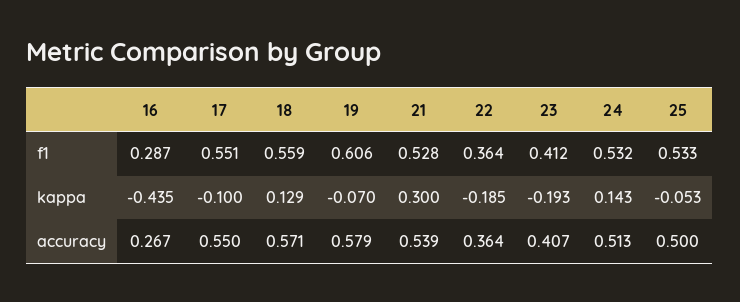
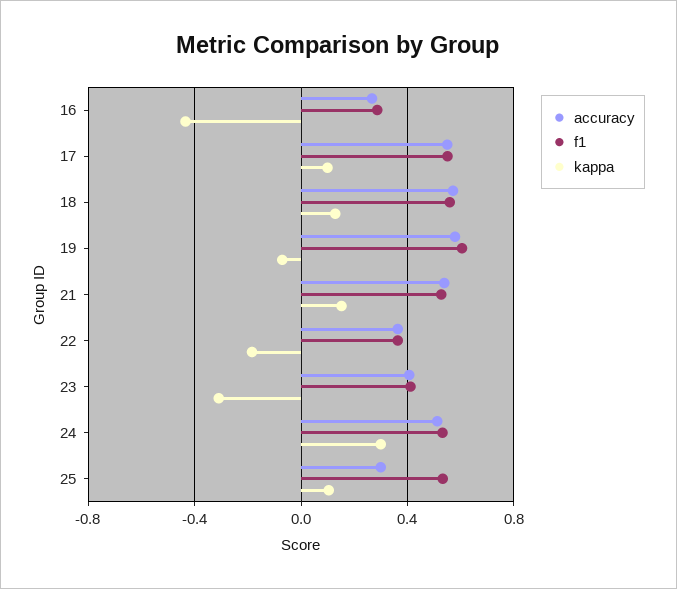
kappa, 17: -0.1 -> 0.1
kappa, 21: 0.3 -> 0.15
kappa, 23: -0.193 -> -0.3
kappa, 24: 0.143 -> 0.3
kappa, 25: -0.053 -> 0.1
accuracy, 25: 0.5 -> 0.3

